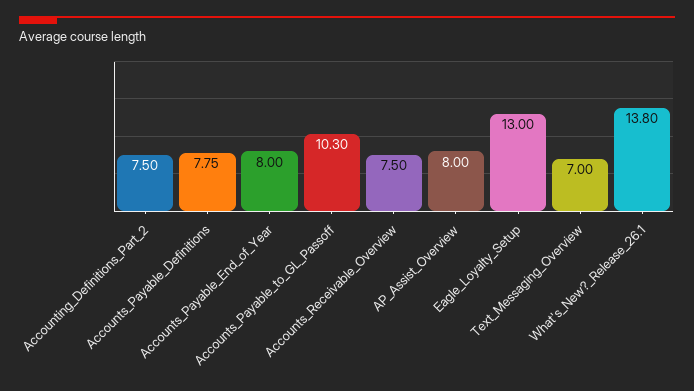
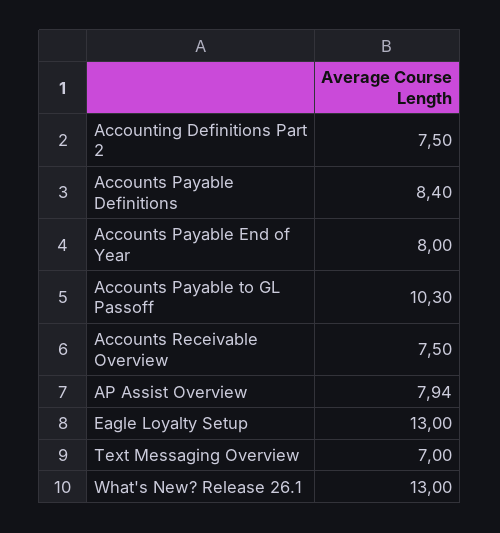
Accounts_Payable_Definitions: 7.75 -> 8.4
AP_Assist_Overview: 8 -> 7.94
What's_New?_Release_26.1: 13.8 -> 13

